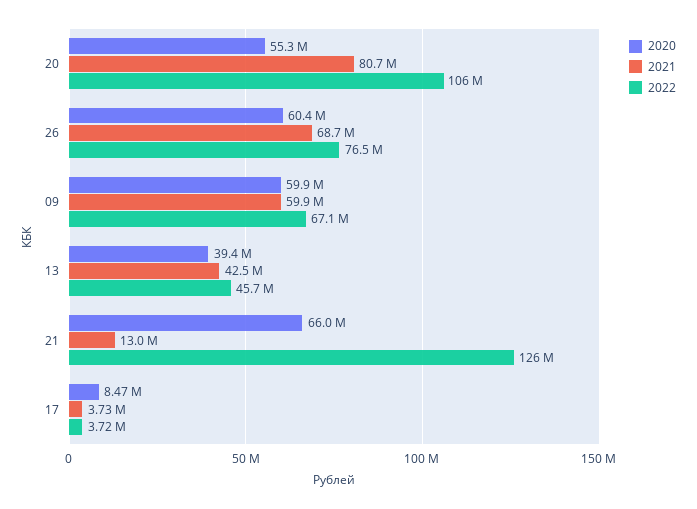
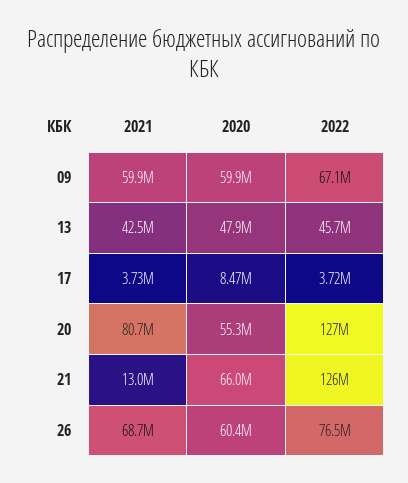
2022, 20: 106000000 -> 127000000
2020, 13: 39400000 -> 47900000

